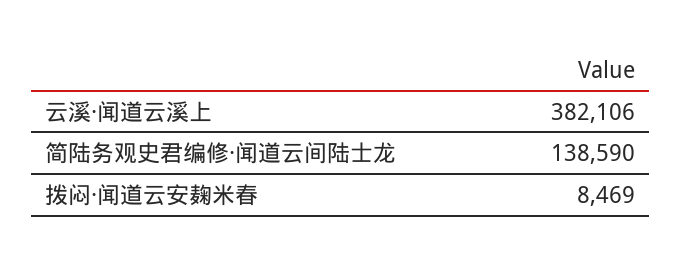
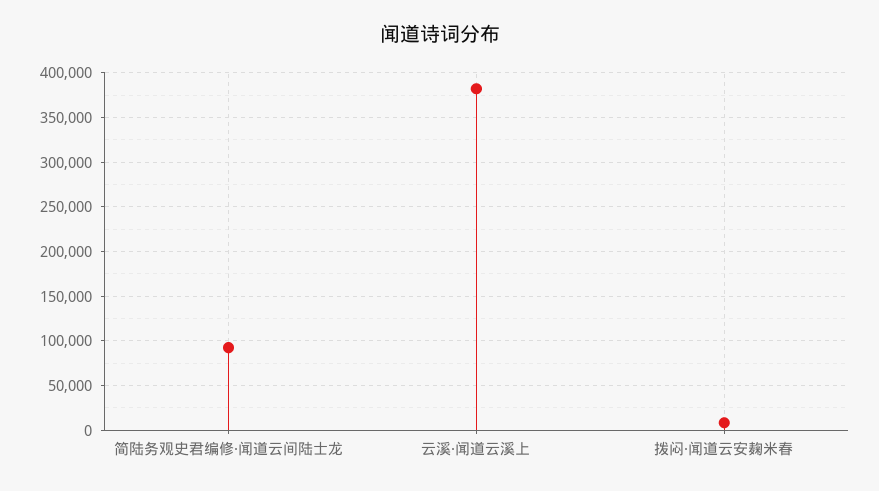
简陆务观史君编修·闻道云间陆士龙: 138590 -> 90000

